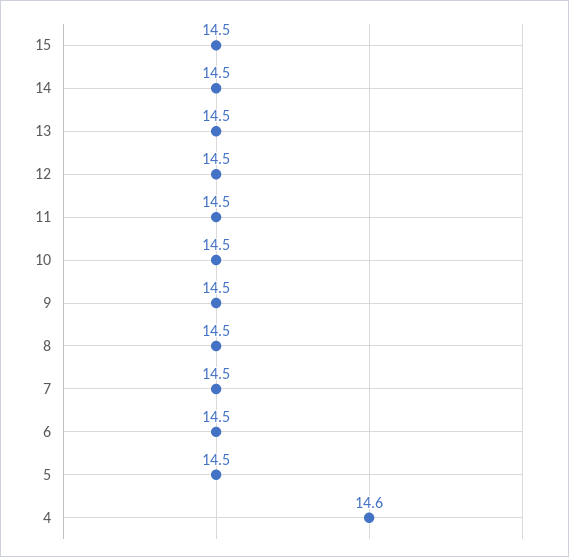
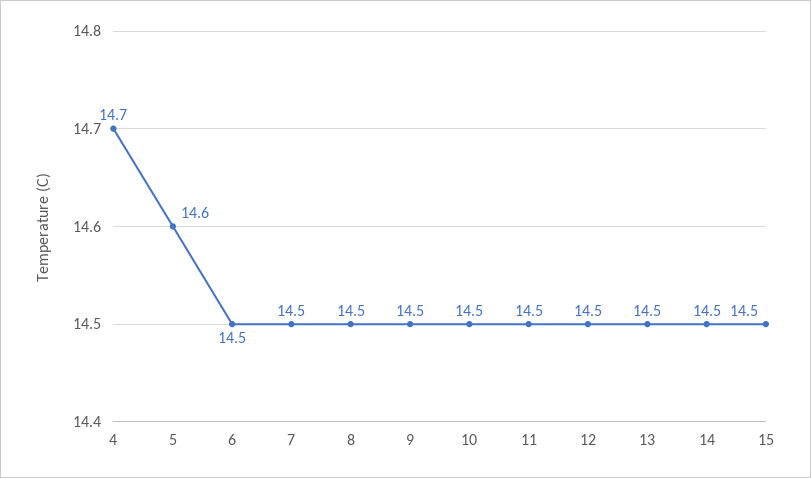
5: 14.5 -> 14.6
4: 14.6 -> 14.7

